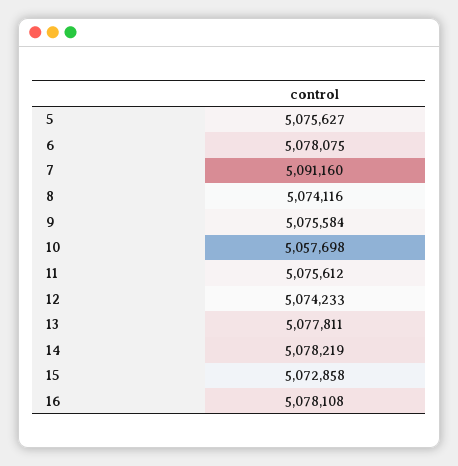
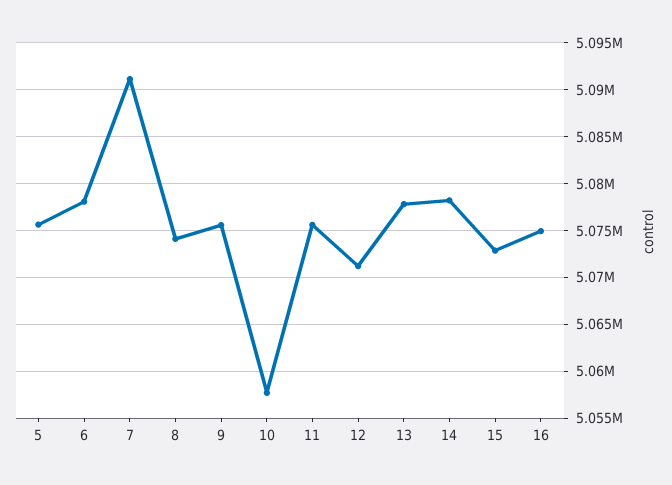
12: 5074233 -> 5071000
16: 5078108 -> 5075000

